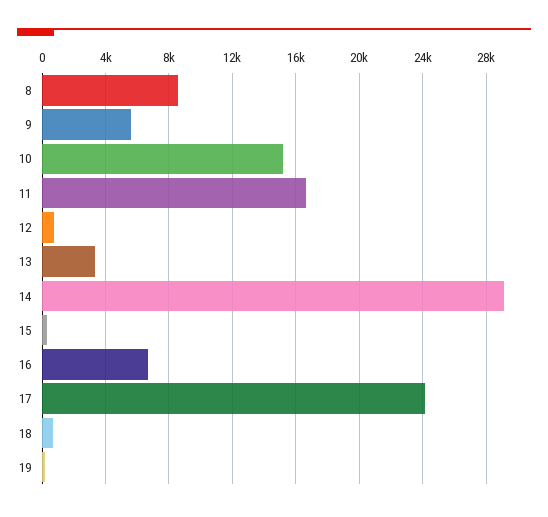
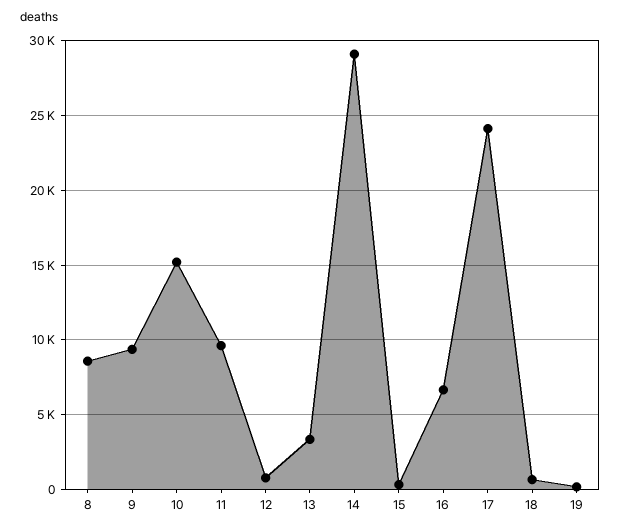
9: 5500 -> 9500
11: 16500 -> 9500

